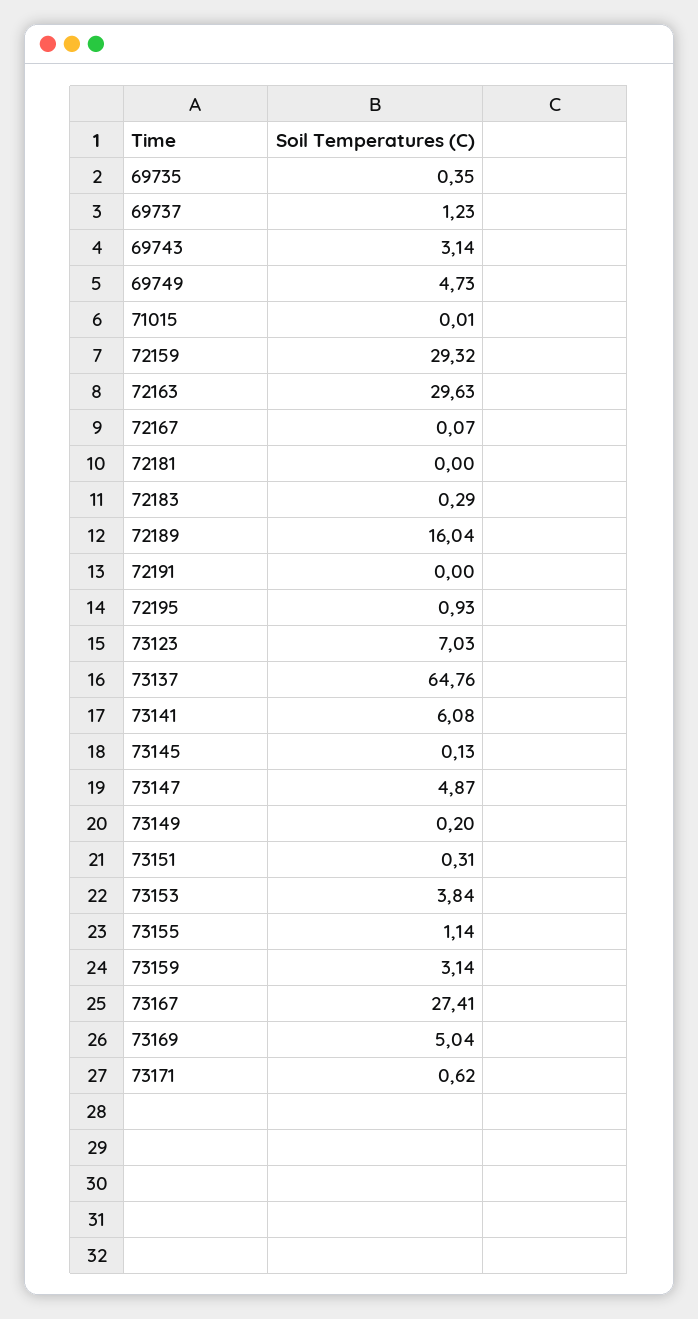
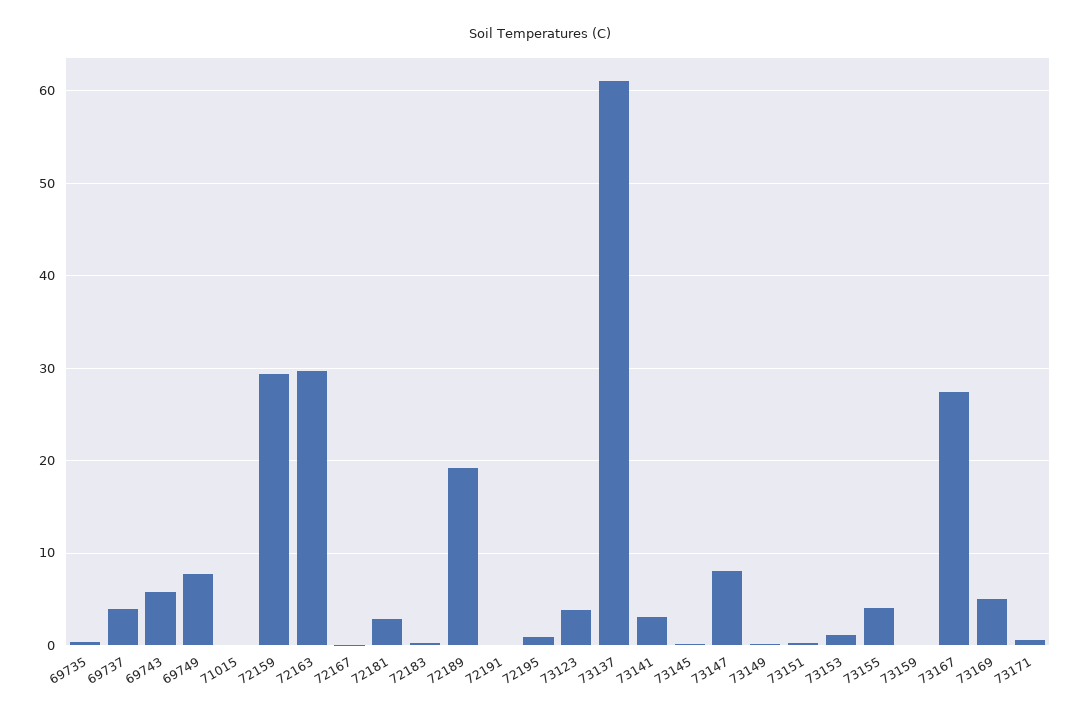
69737: 1.23 -> 4
69743: 3.14 -> 6
69749: 4.73 -> 8
72181: 0 -> 3
72189: 16.04 -> 19
73123: 7.03 -> 4
73137: 64.76 -> 61
73141: 6.08 -> 3
73147: 4.87 -> 8
73153: 3.84 -> 1
73155: 1.14 -> 4
73159: 3.14 -> 0

